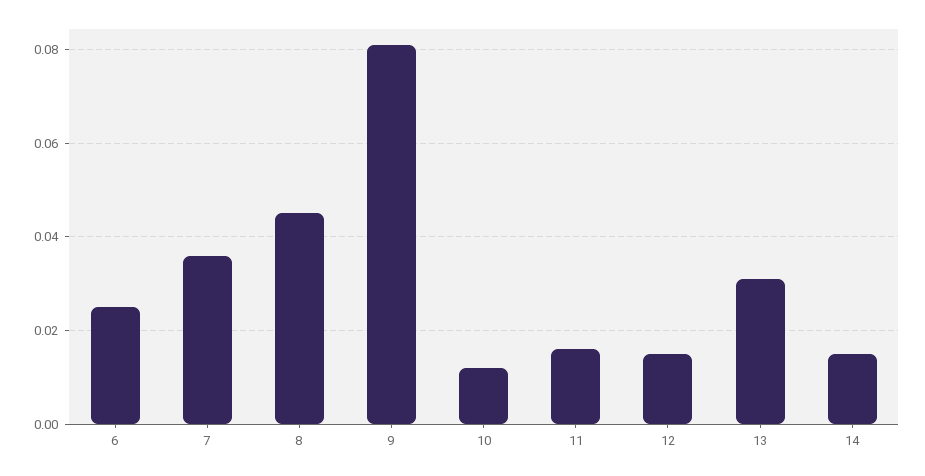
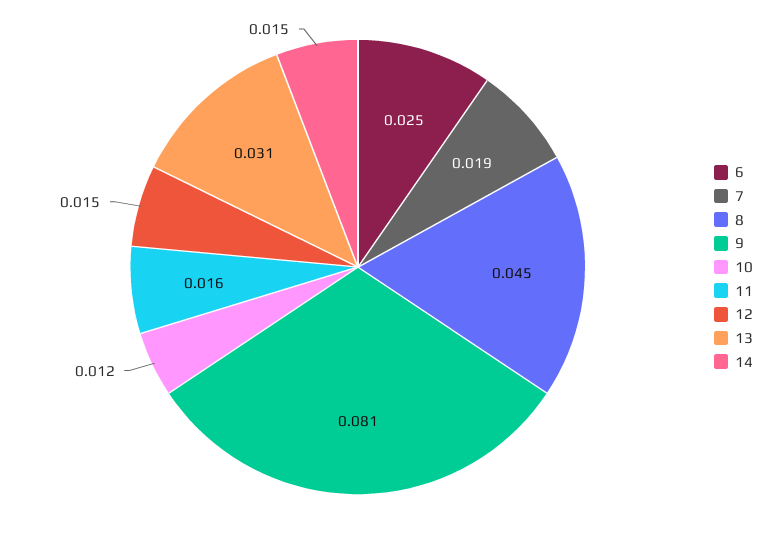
7: 0.035 -> 0.019

